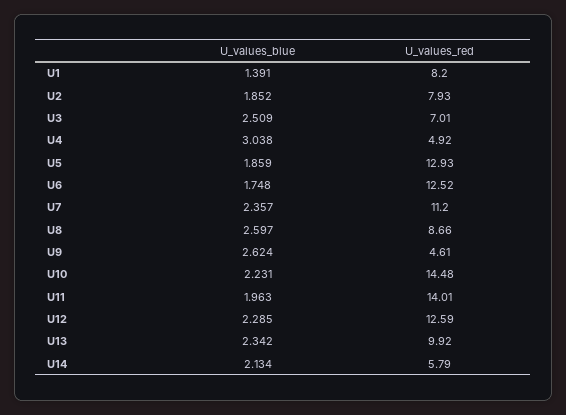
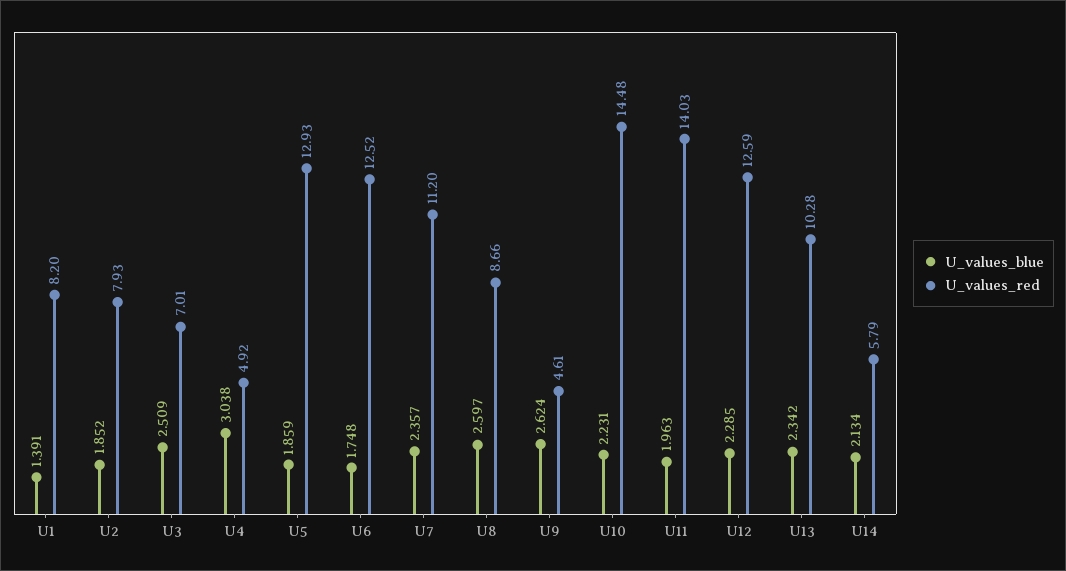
U_values_red, U11: 14.01 -> 14.03
U_values_red, U13: 9.92 -> 10.28

